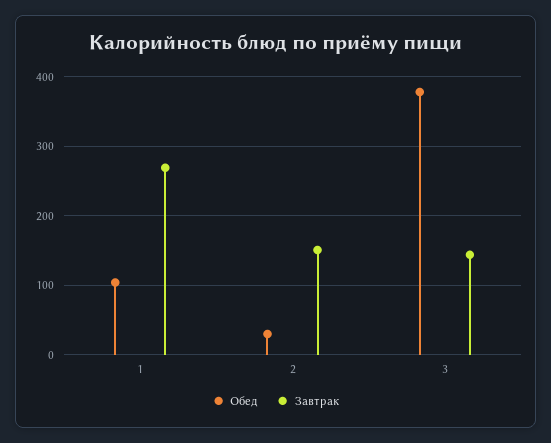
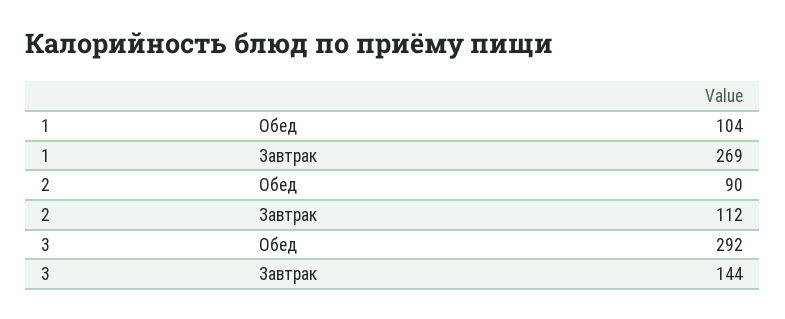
Обед, 2: 30 -> 90
Завтрак, 2: 150 -> 112
Обед, 3: 380 -> 292

